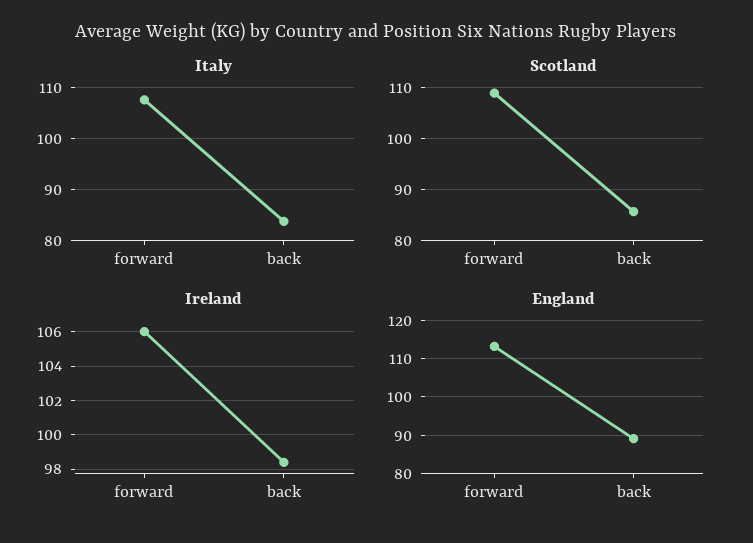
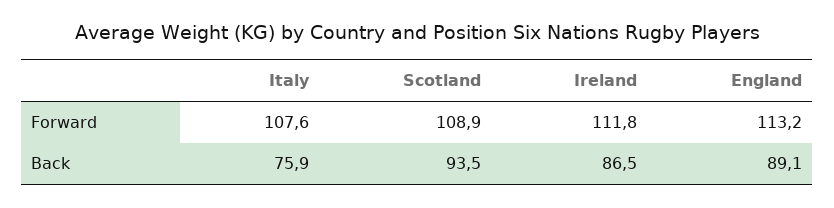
Italy, back: 84 -> 75.9
Scotland, back: 86 -> 93.5
Ireland, forward: 106 -> 111.8
Ireland, back: 98.5 -> 86.5

